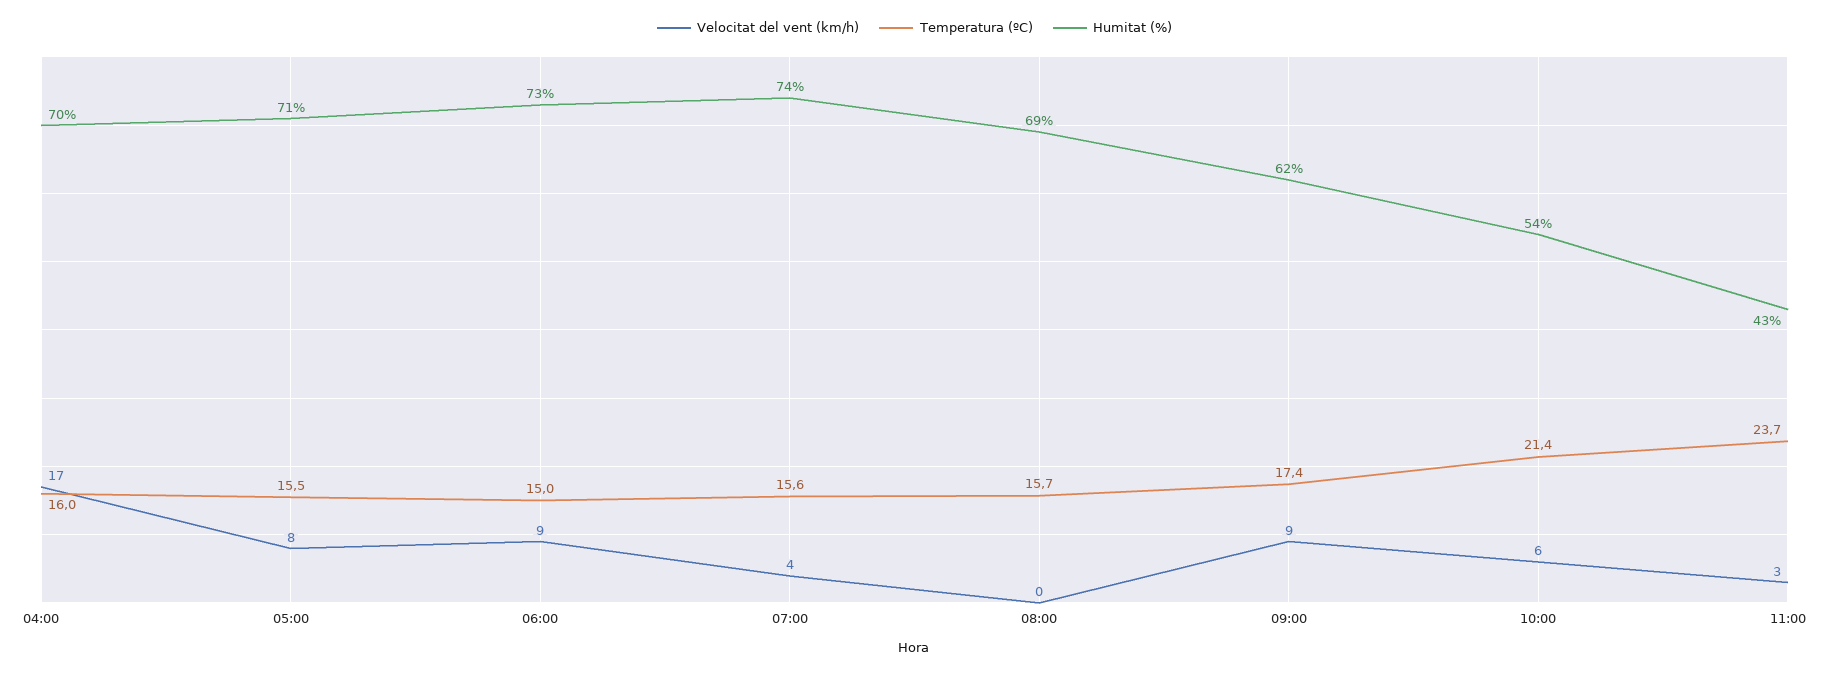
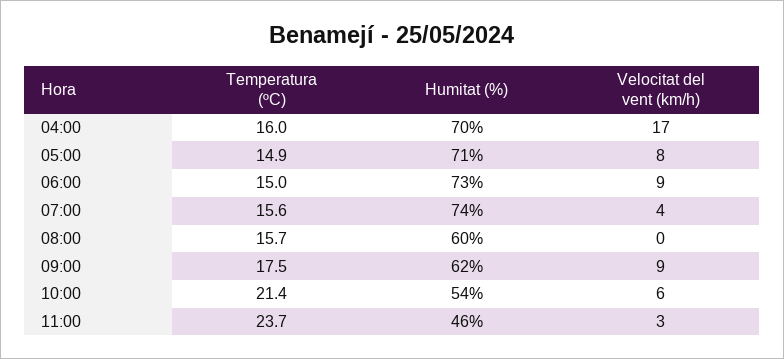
Temperatura (ºC), 05:00: 15.5 -> 14.9
Humitat (%), 08:00: 69 -> 60
Temperatura (ºC), 09:00: 17.4 -> 17.5
Humitat (%), 11:00: 43 -> 46

